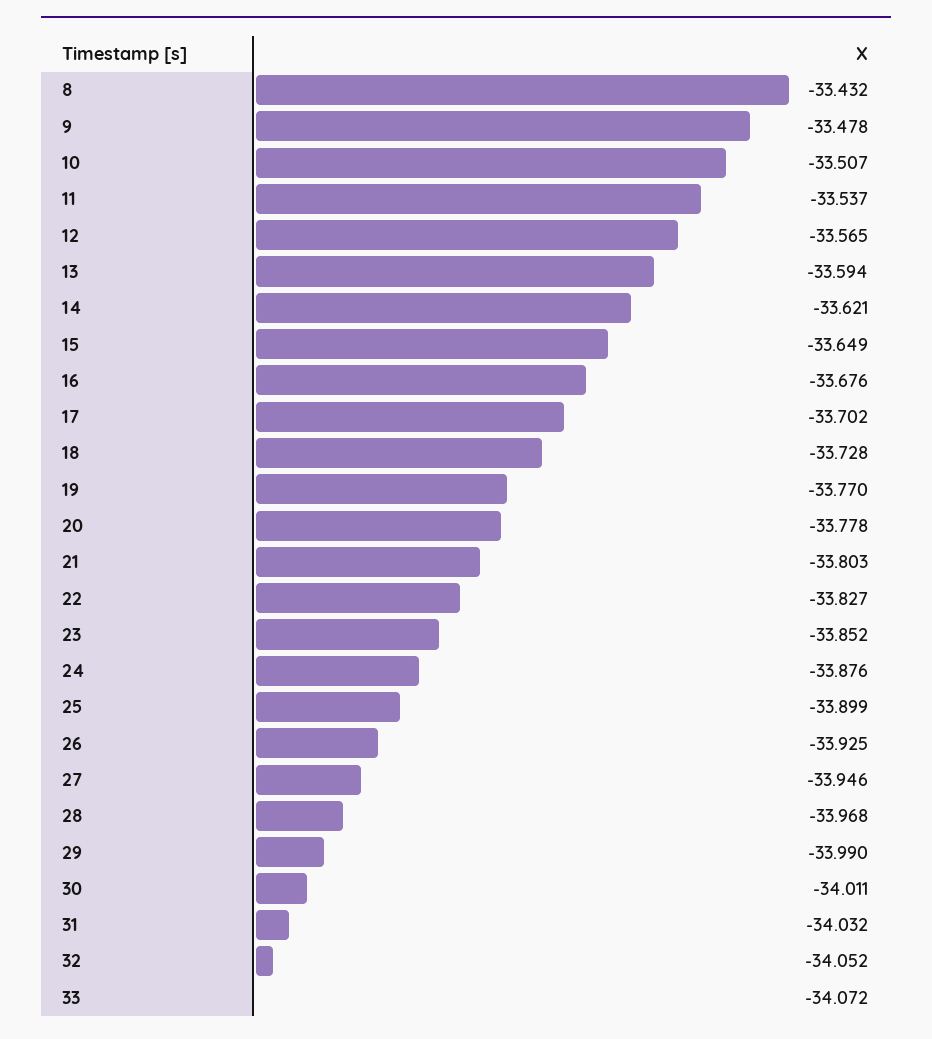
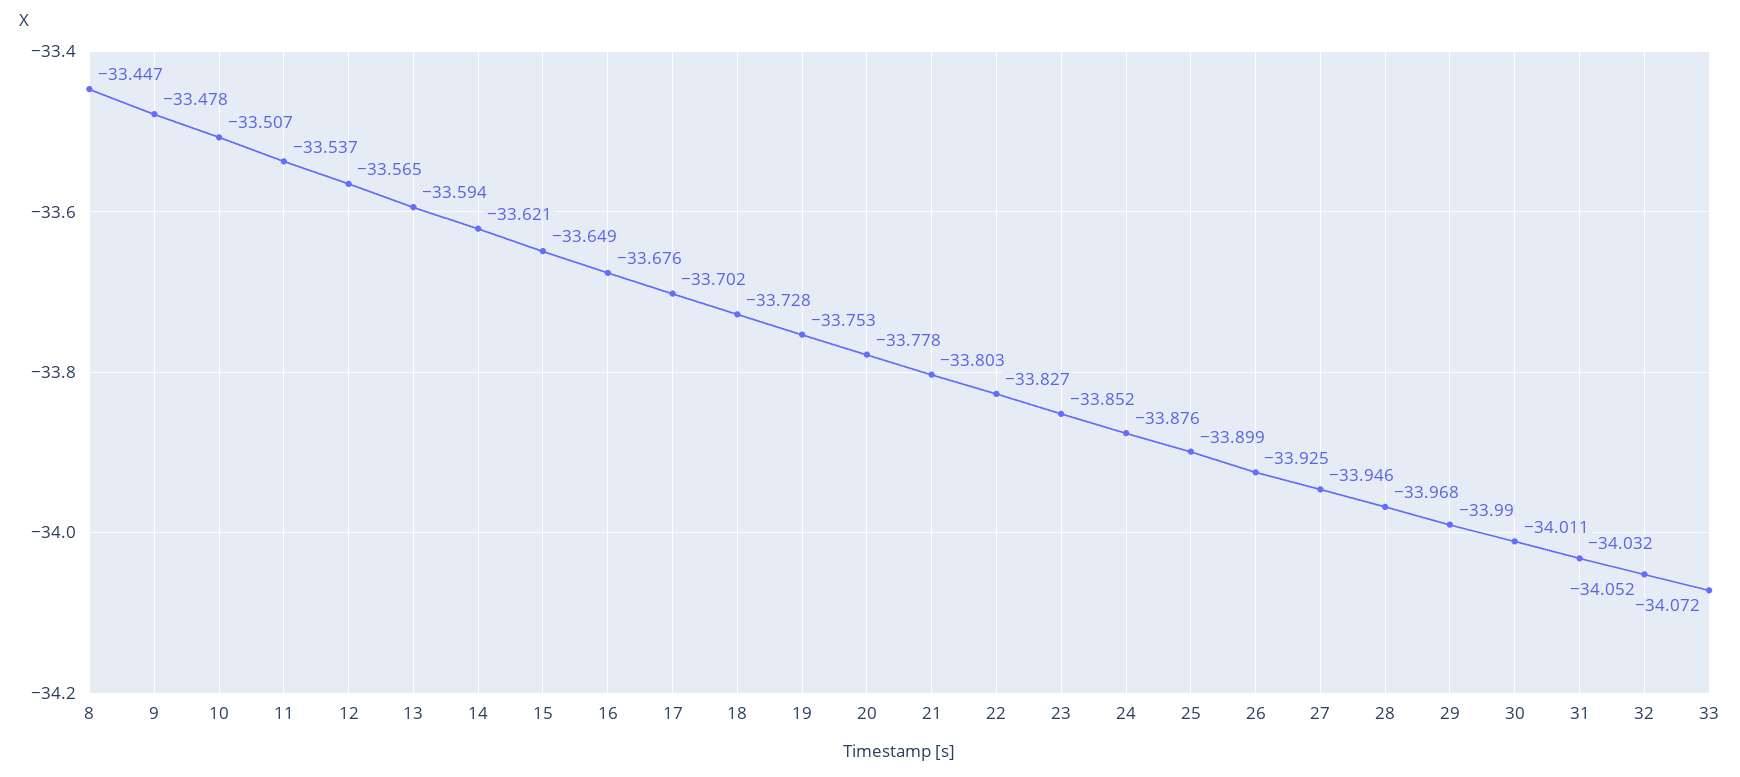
8: -33.432 -> -33.447
19: -33.77 -> -33.753

